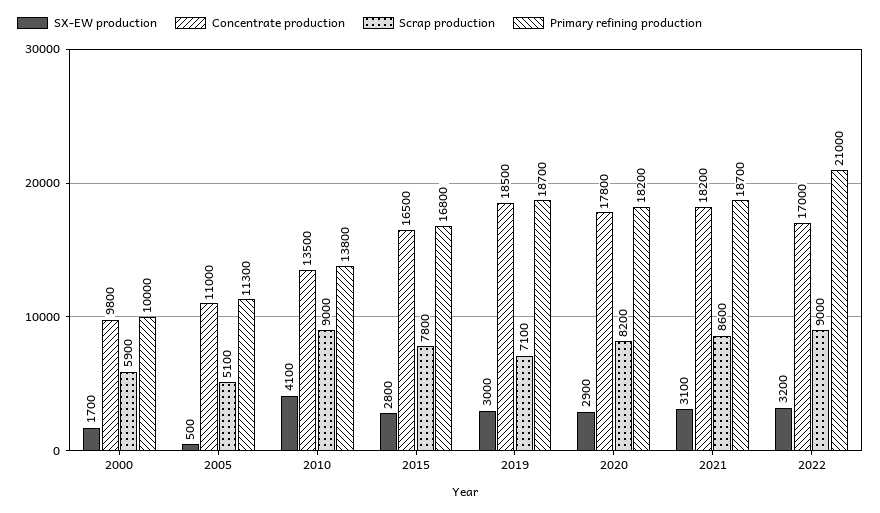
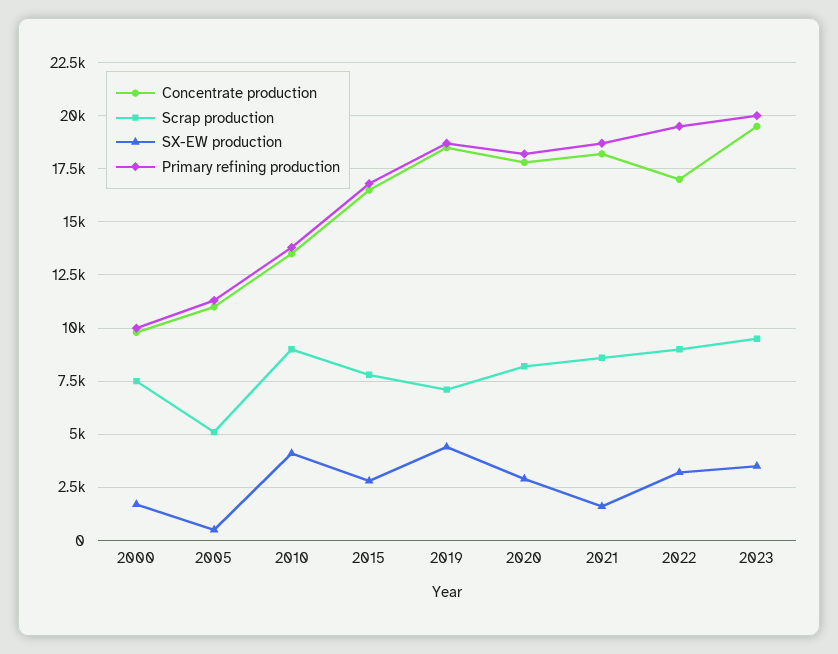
Scrap production, 2000: 5900 -> 7500
SX-EW production, 2019: 3000 -> 4500
SX-EW production, 2021: 3100 -> 1500
Primary refining production, 2022: 21000 -> 19500
Concentrate production, 2023: none -> 19500
Scrap production, 2023: none -> 9500
SX-EW production, 2023: none -> 3500
Primary refining production, 2023: none -> 20000

